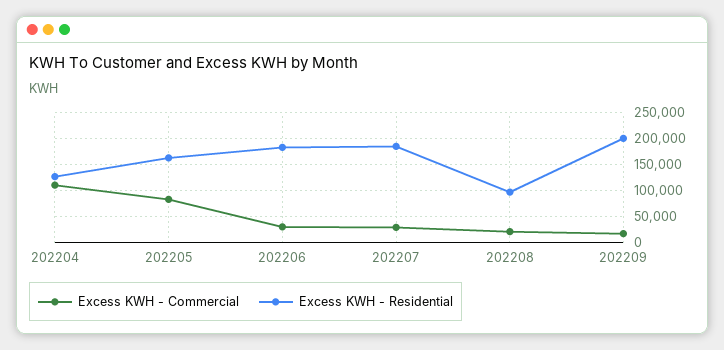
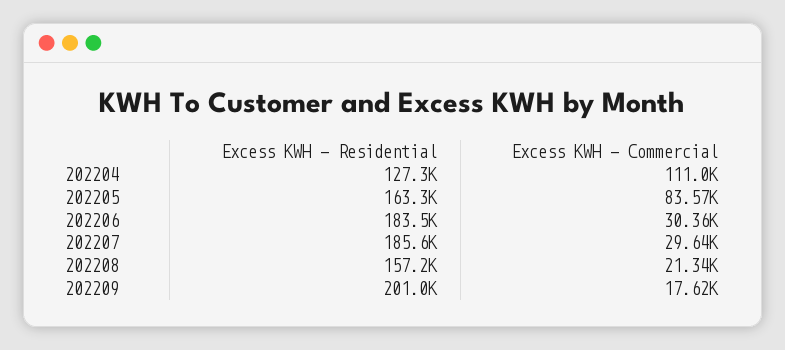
Excess KWH - Residential, 202208: 100000 -> 157200

